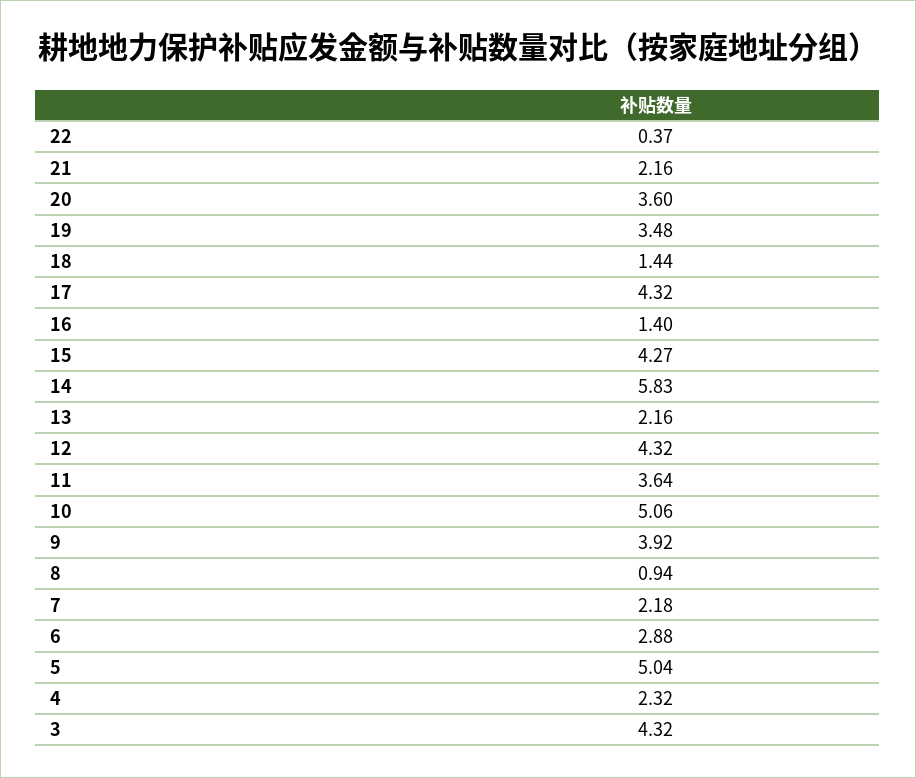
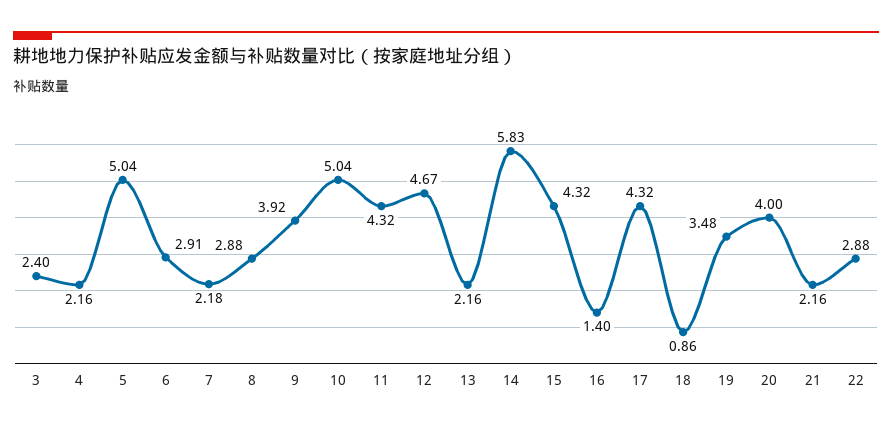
22: 0.37 -> 2.88
20: 3.6 -> 4
18: 1.44 -> 0.86
15: 4.27 -> 4.32
12: 4.32 -> 4.67
11: 3.64 -> 4.32
10: 5.06 -> 5.04
8: 0.94 -> 2.88
6: 2.88 -> 2.91
4: 2.32 -> 2.16
3: 4.32 -> 2.4

